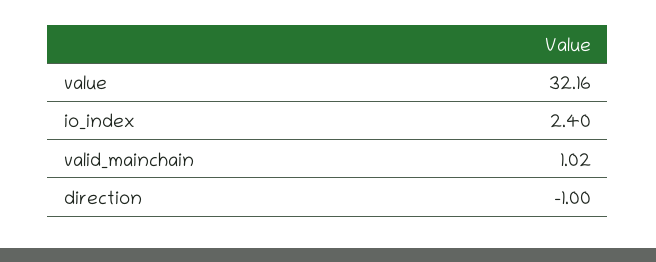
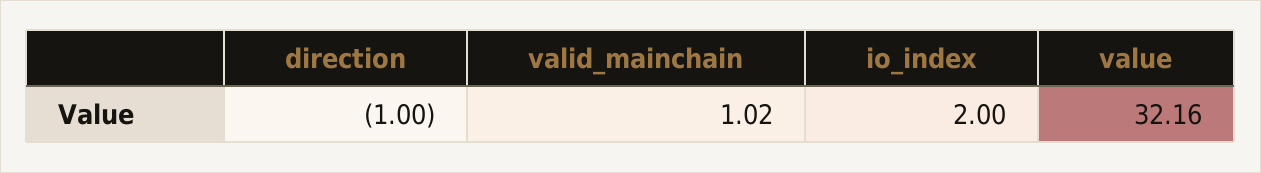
io_index: 2.4 -> 2

